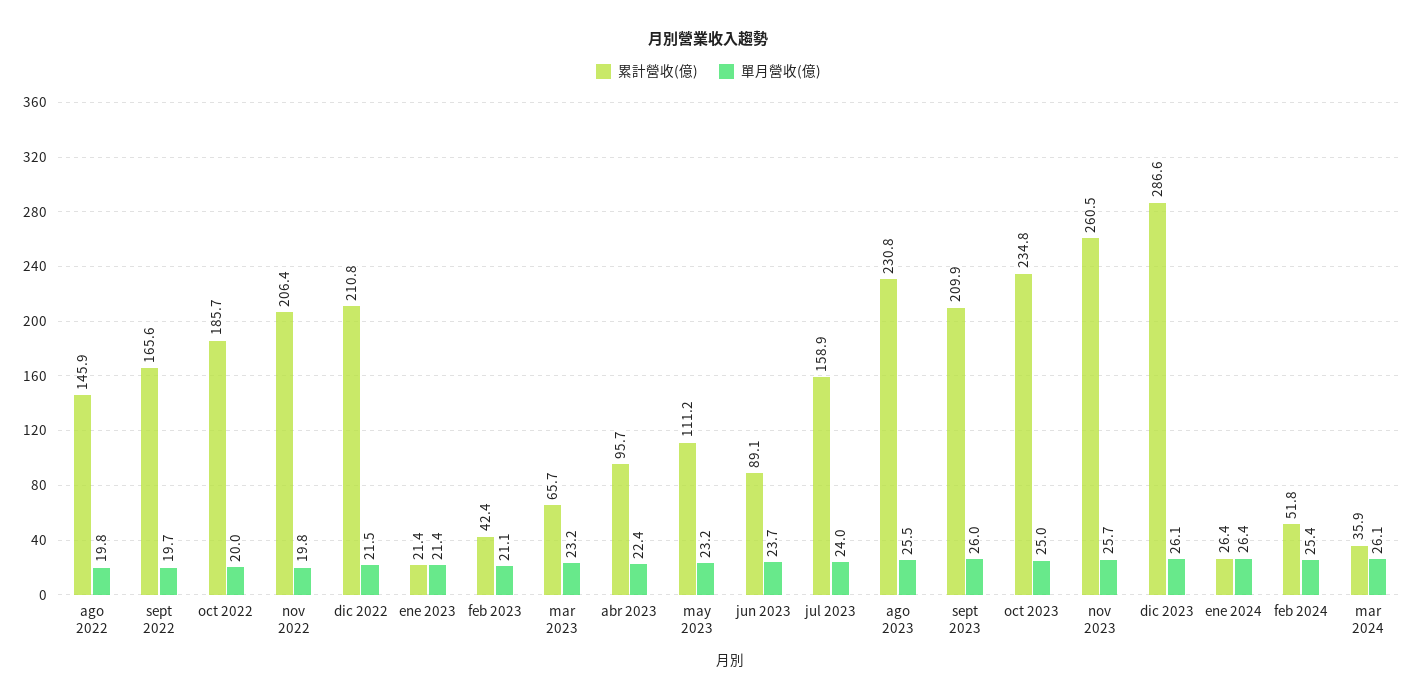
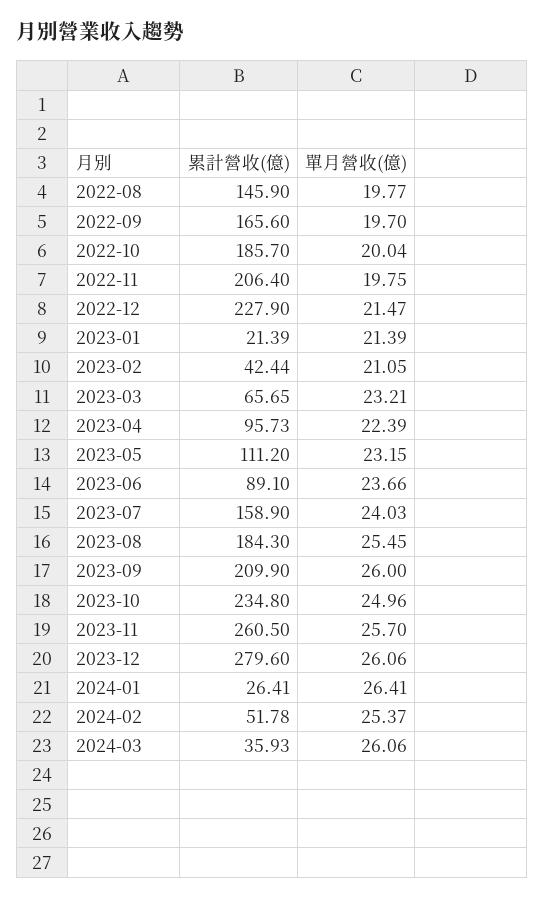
累計營收(億), dic 2022: 210.8 -> 227.9
累計營收(億), ago 2023: 230.8 -> 184.3
累計營收(億), dic 2023: 286.6 -> 279.6

